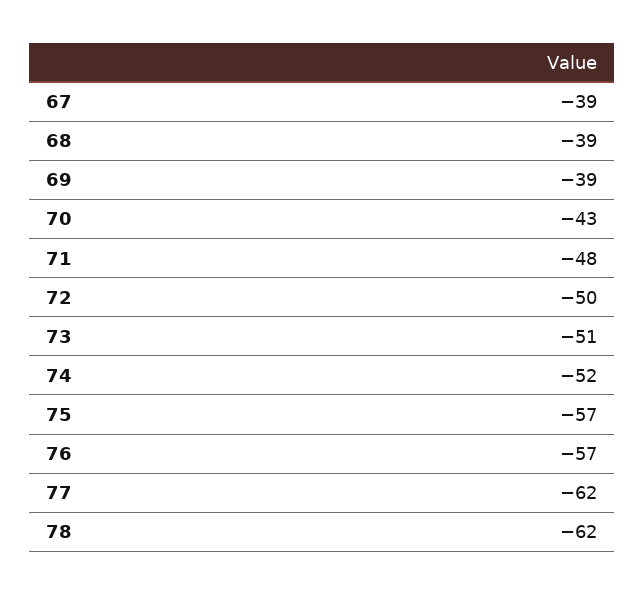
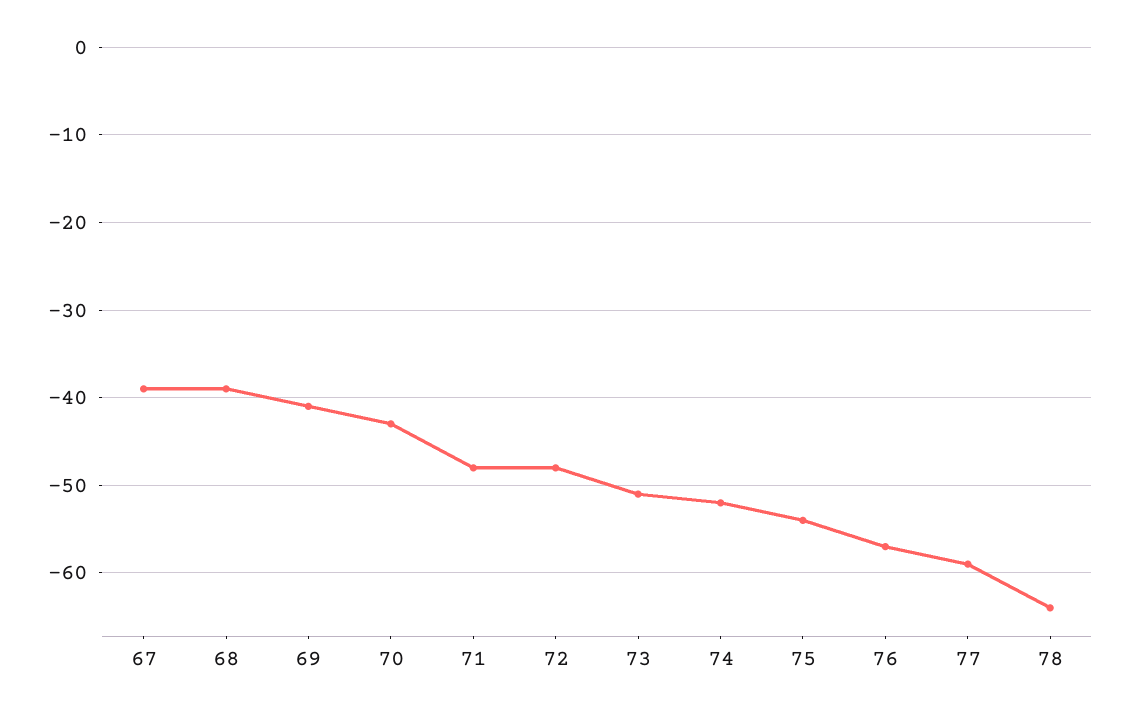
69: -39 -> -41
72: -50 -> -48
75: -57 -> -54
77: -62 -> -59
78: -62 -> -64

